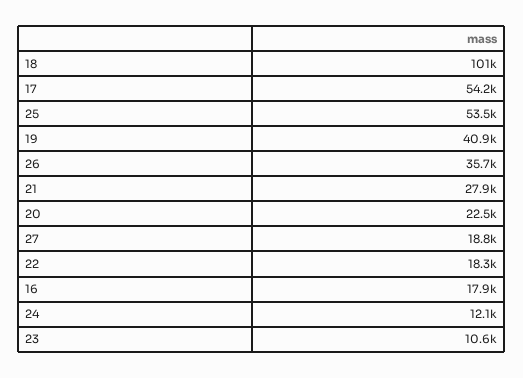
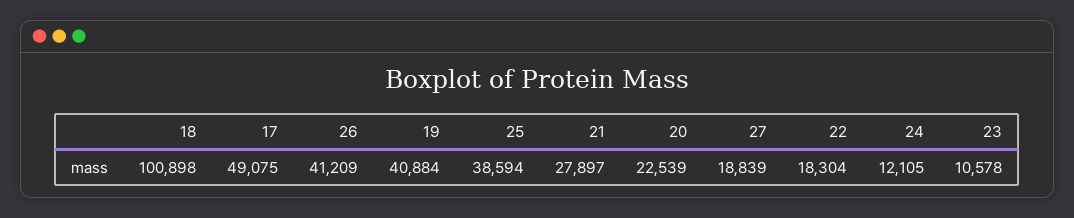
17: 54200 -> 49075
25: 53500 -> 38594
26: 35700 -> 41209
16: 17900 -> none

